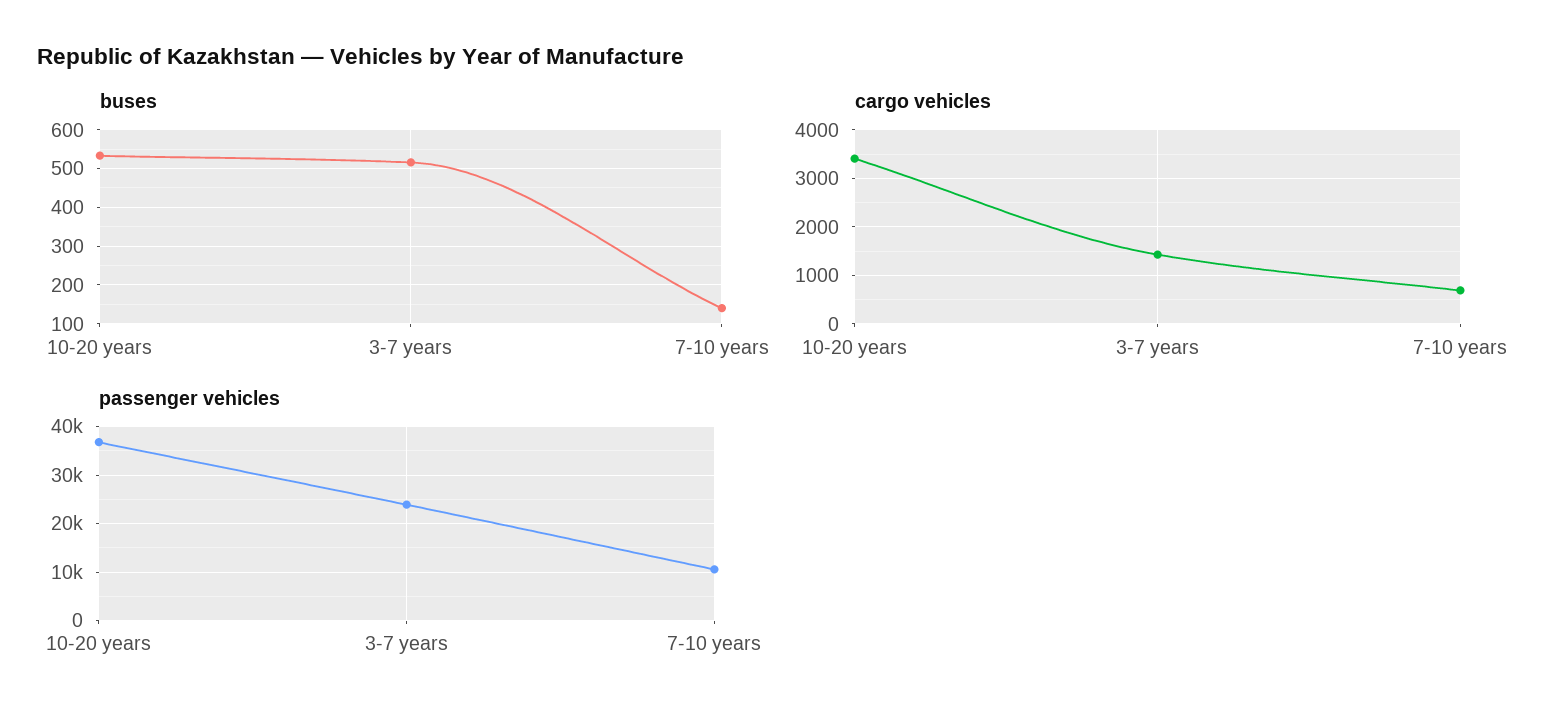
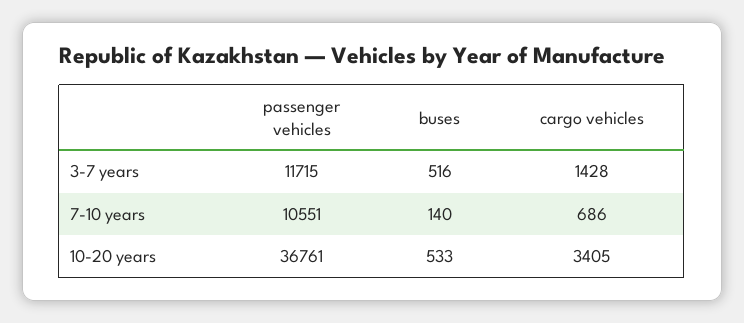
passenger vehicles, 3-7 years: 24000 -> 11715

